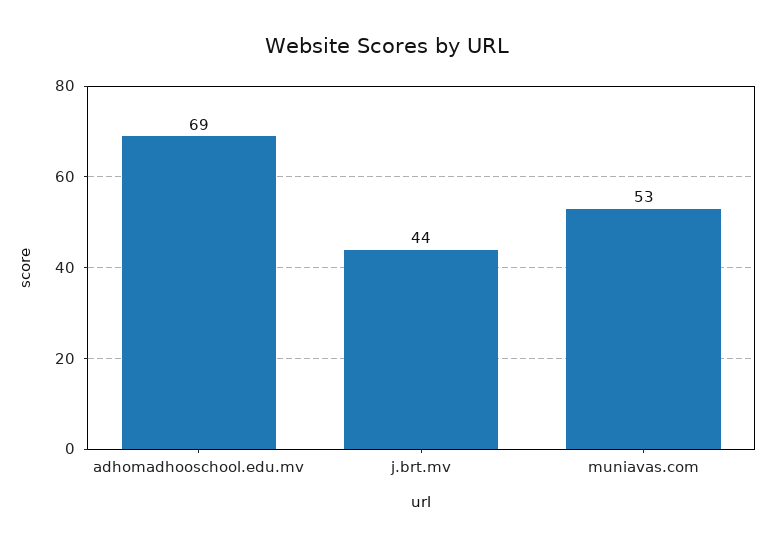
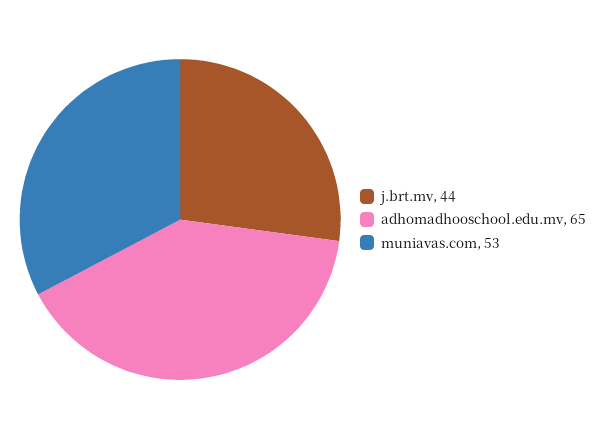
adhomadhooschool.edu.mv: 69 -> 65

